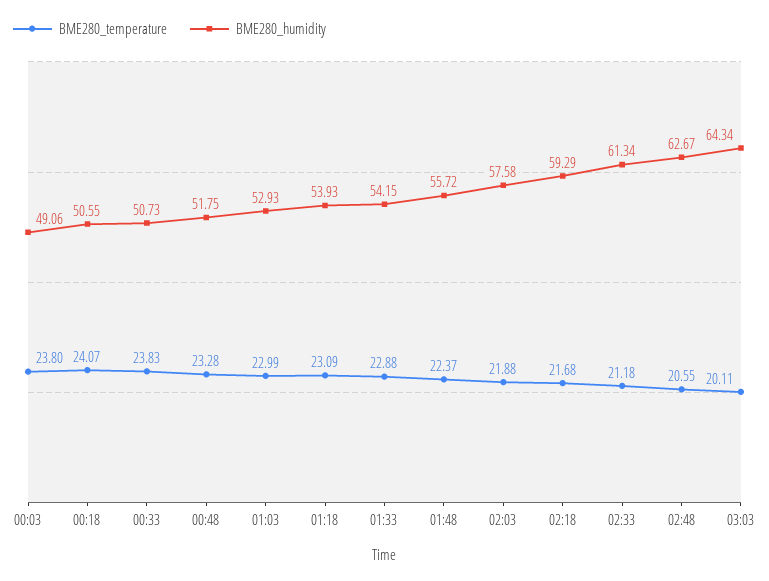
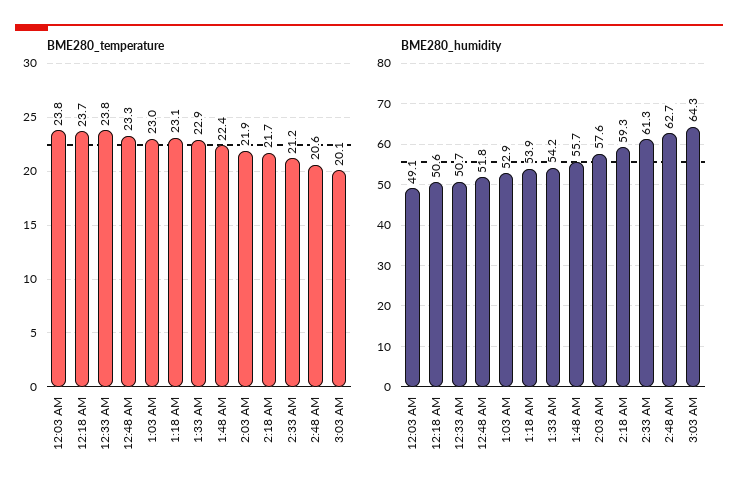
BME280_temperature, 00:18: 24.07 -> 23.7

